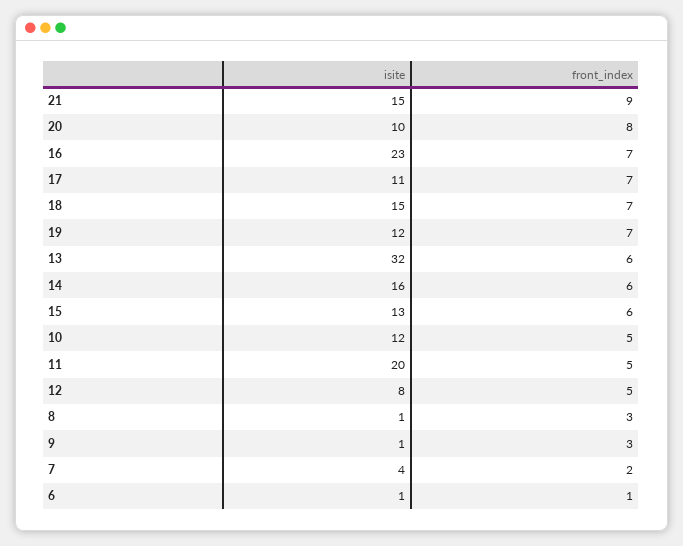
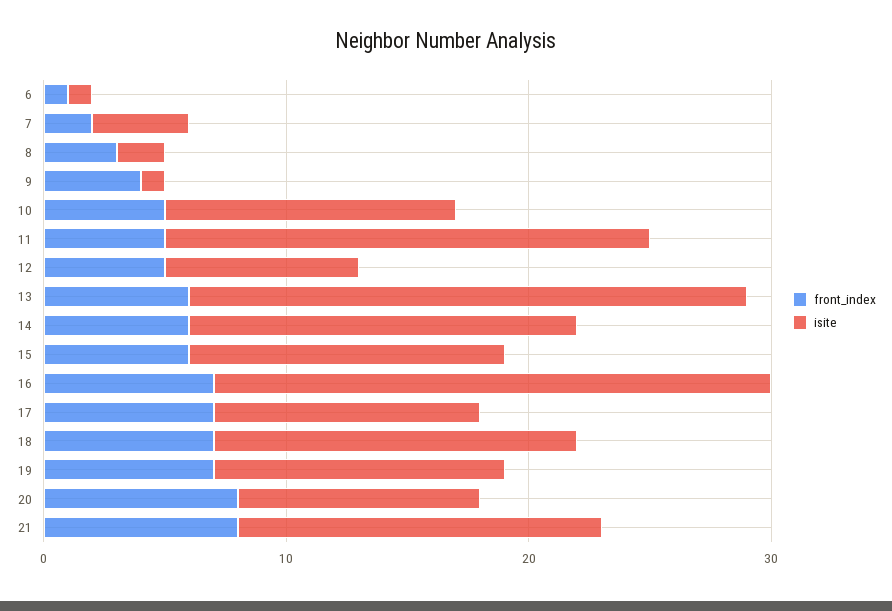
front_index, 21: 9 -> 8
isite, 13: 32 -> 23
isite, 8: 1 -> 2
front_index, 9: 3 -> 4

